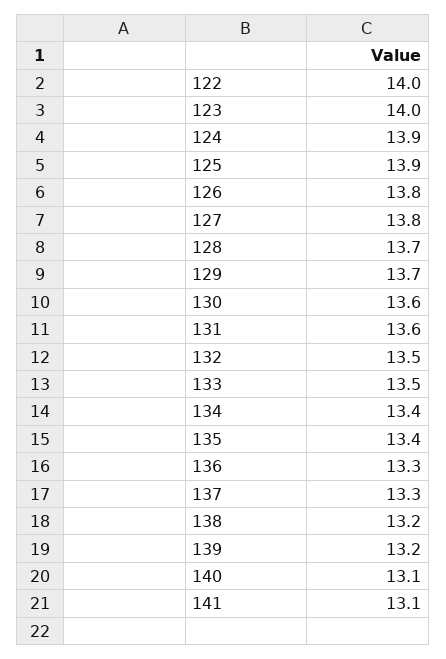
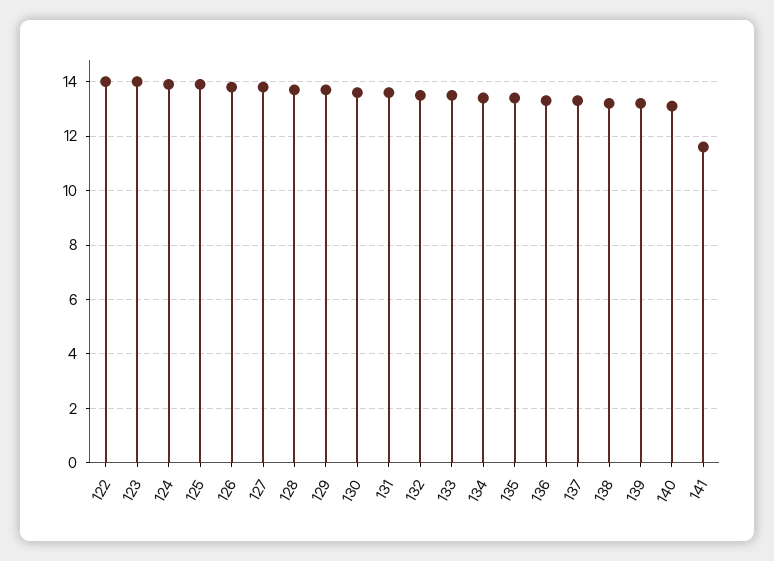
141: 13.1 -> 11.5

